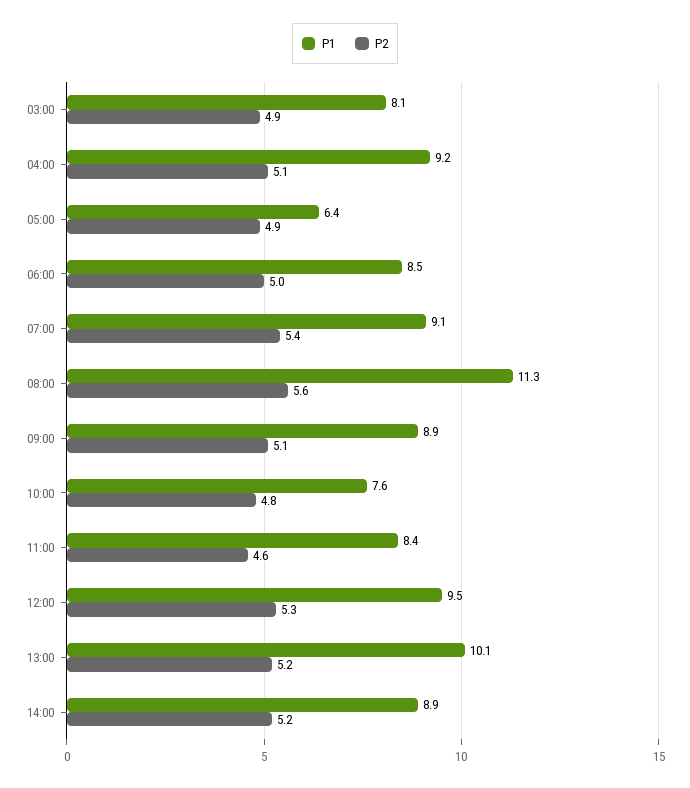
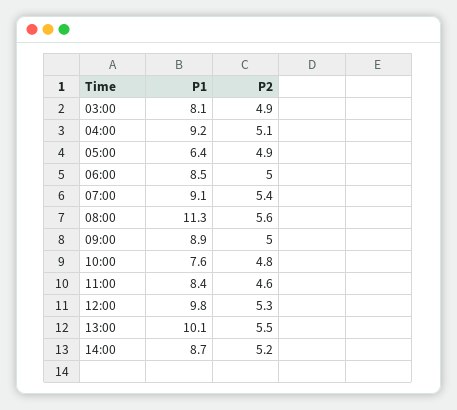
P2, 09:00: 5.1 -> 5
P1, 12:00: 9.5 -> 9.8
P2, 13:00: 5.2 -> 5.5
P1, 14:00: 8.9 -> 8.7

